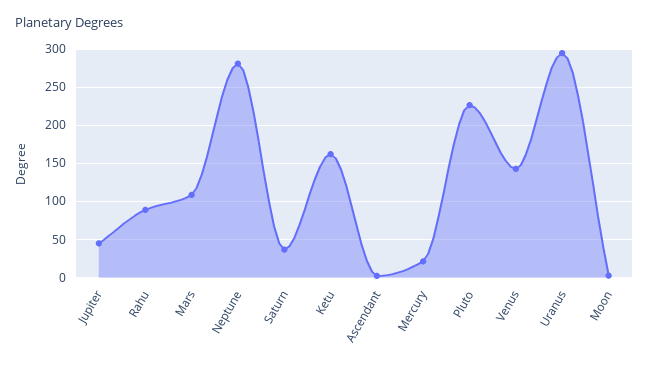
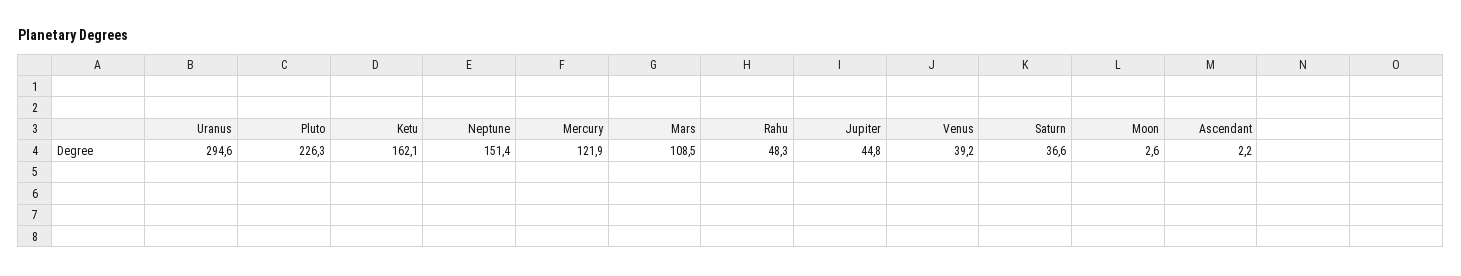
Rahu: 90 -> 48.3
Neptune: 280 -> 151.4
Mercury: 20 -> 121.9
Venus: 140 -> 39.2

